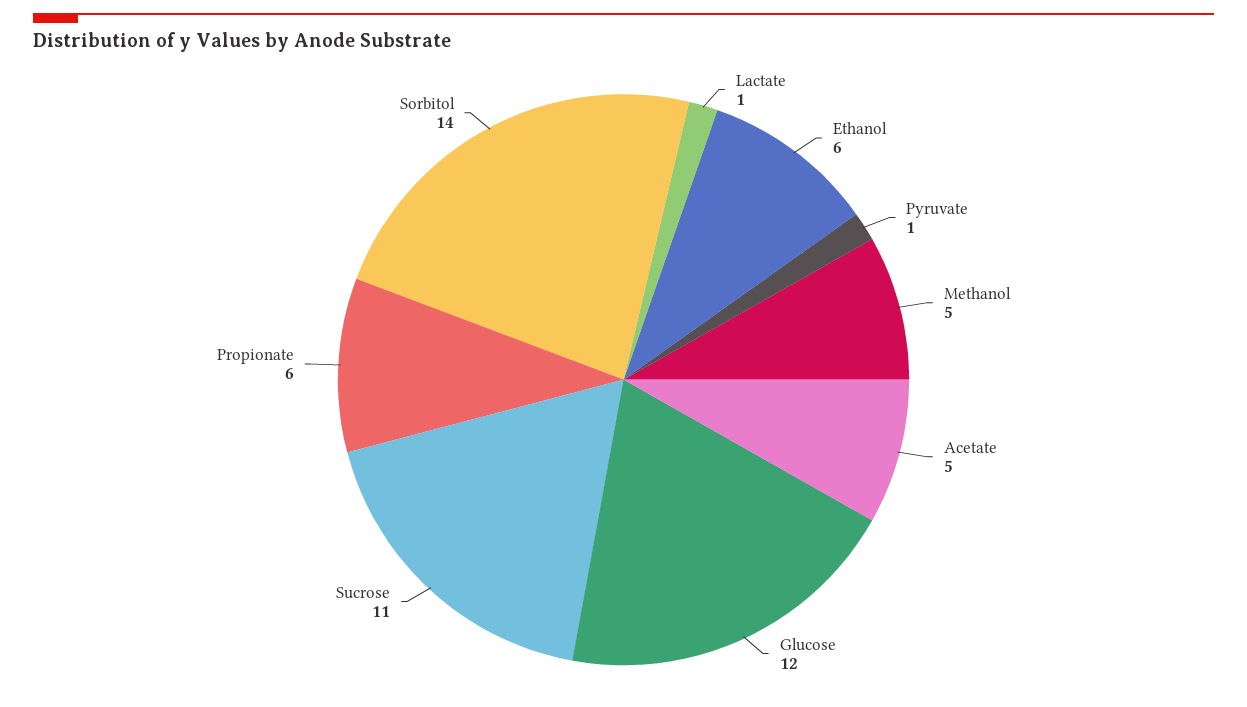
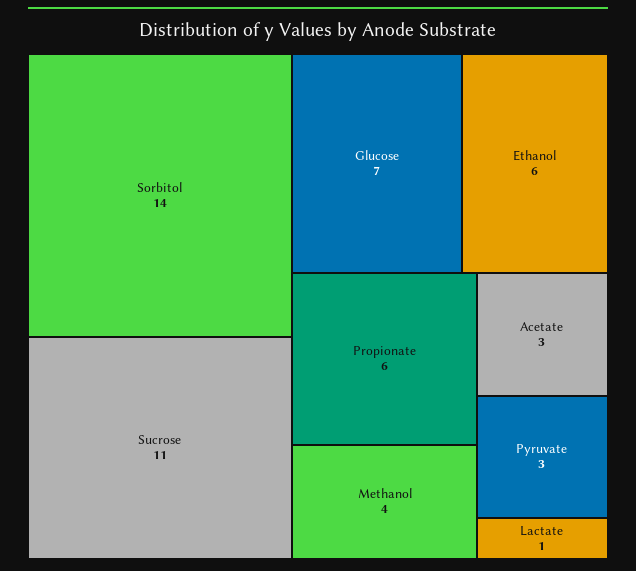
Pyruvate: 1 -> 3
Methanol: 5 -> 4
Acetate: 5 -> 3
Glucose: 12 -> 7

